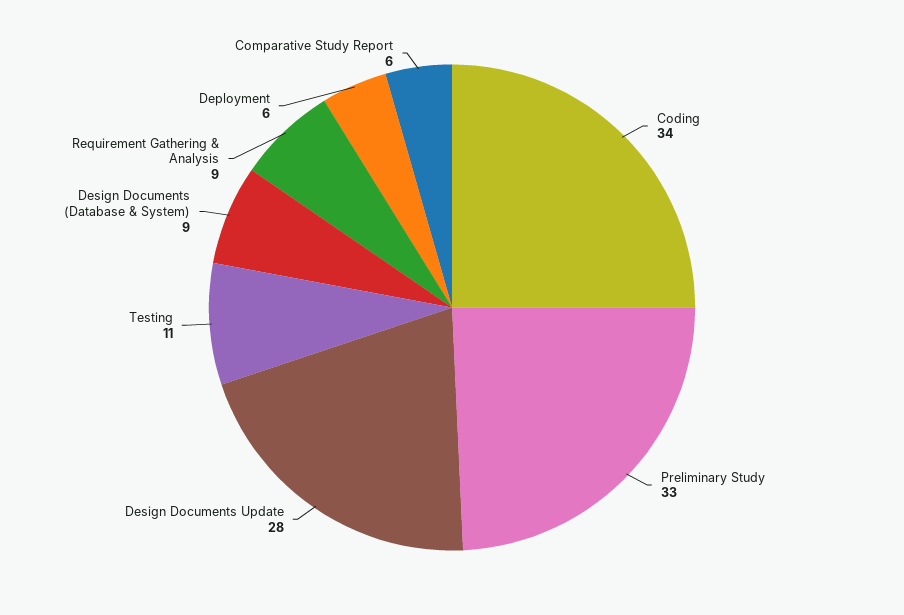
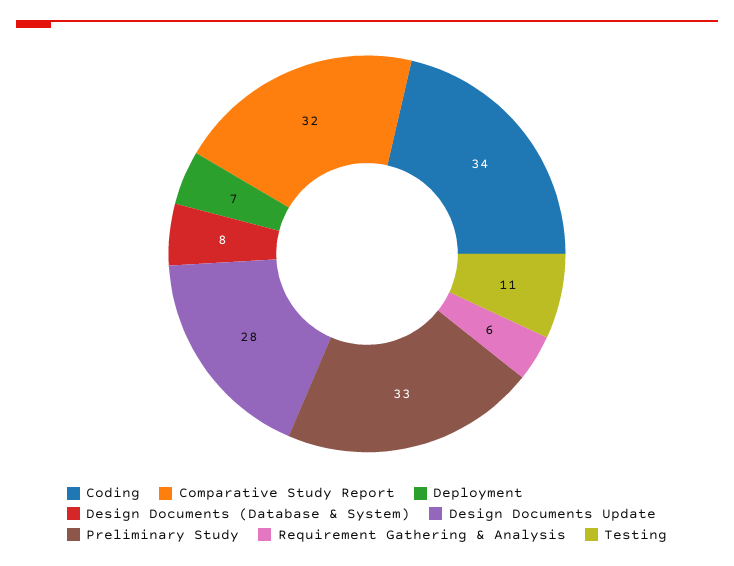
Design Documents (Database & System): 9 -> 8
Requirement Gathering & Analysis: 9 -> 6
Deployment: 6 -> 7
Comparative Study Report: 6 -> 32

